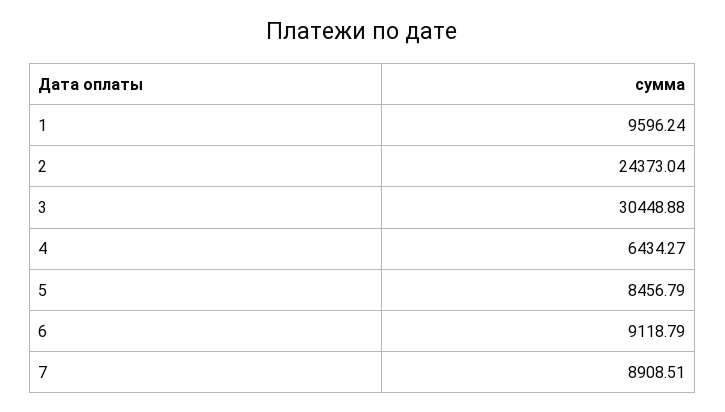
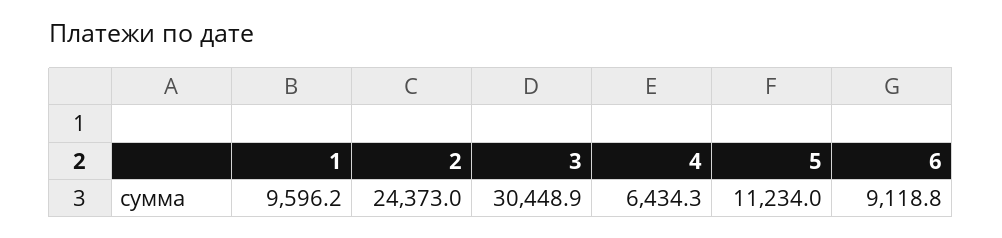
5: 8456.79 -> 11234
7: 8908.51 -> none

